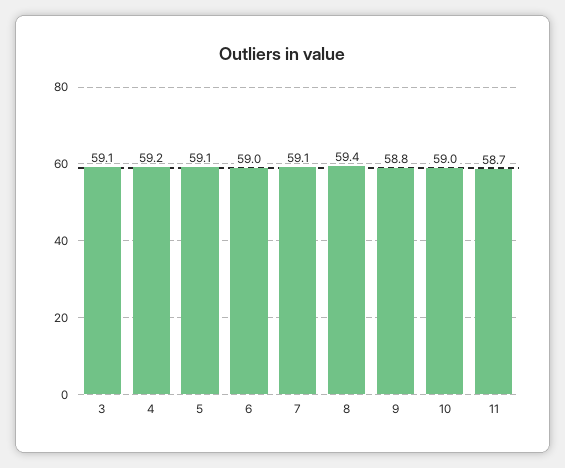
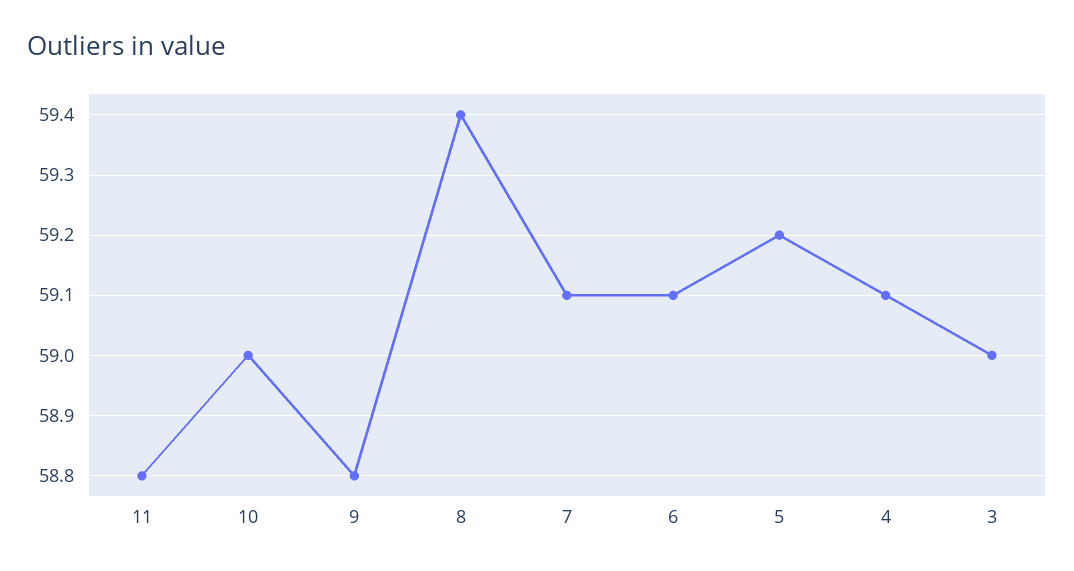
3: 59.1 -> 59
4: 59.2 -> 59.1
5: 59.1 -> 59.2
6: 59 -> 59.1
11: 58.7 -> 58.8

